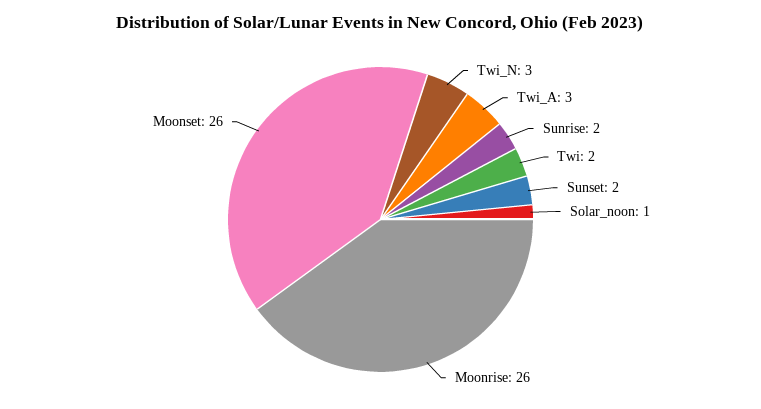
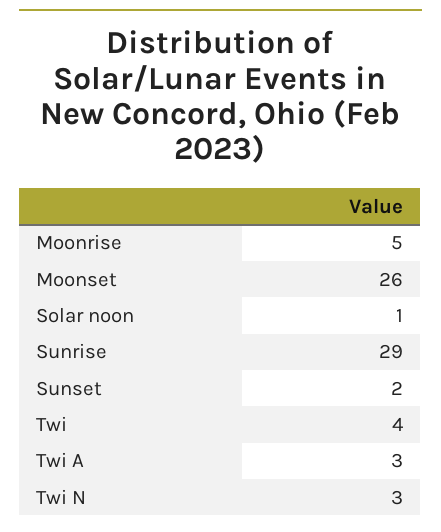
Sunrise: 2 -> 29
Twi: 2 -> 4
Moonrise: 26 -> 5

